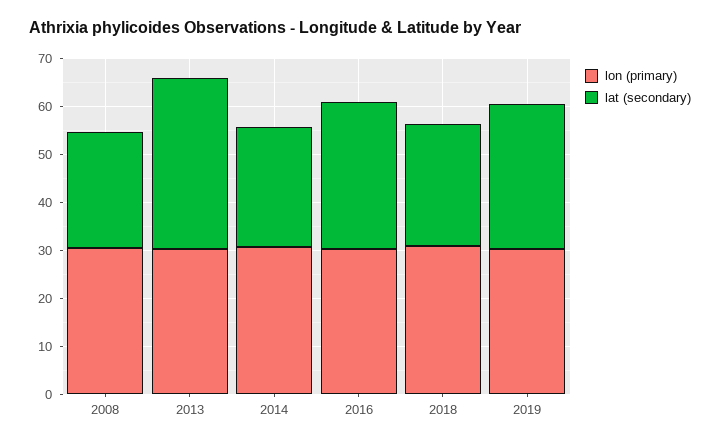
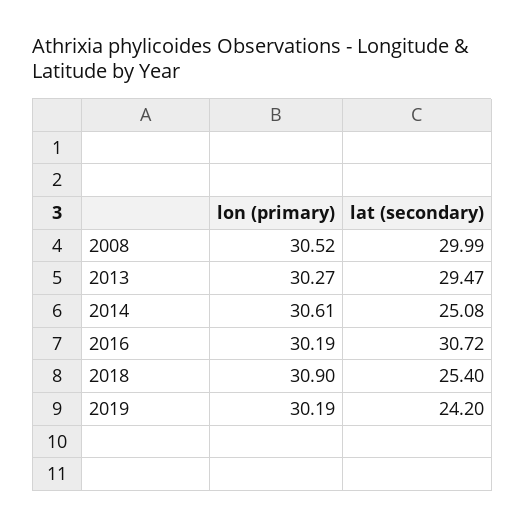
lat (secondary), 2008: 24 -> 29.99
lat (secondary), 2013: 36 -> 29.47
lat (secondary), 2019: 30 -> 24.2

